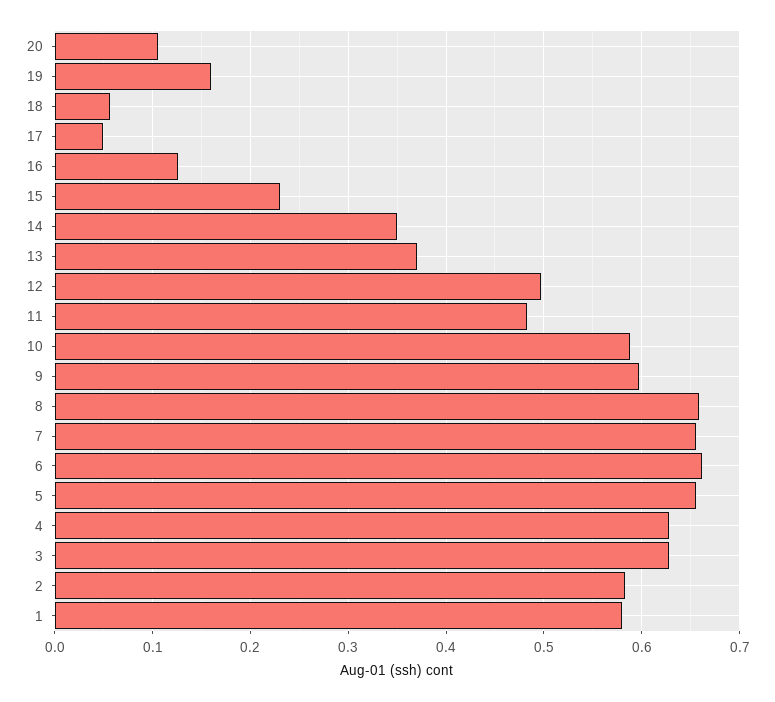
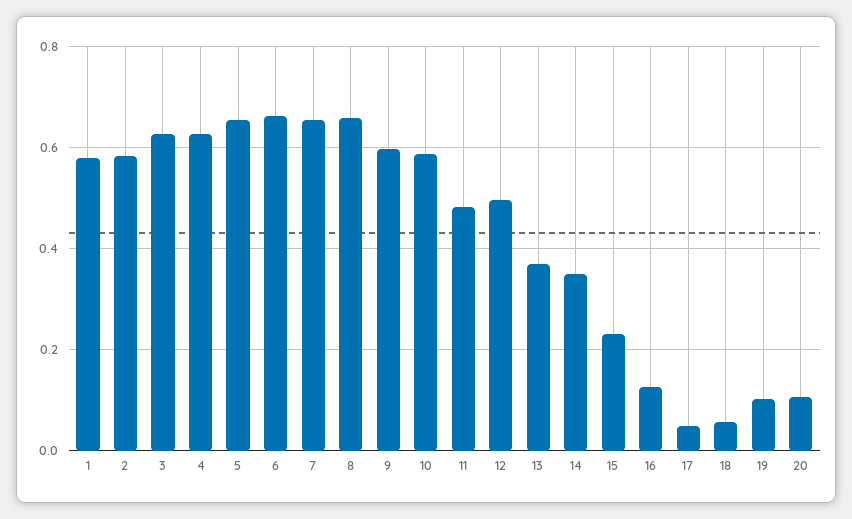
19: 0.16 -> 0.1

